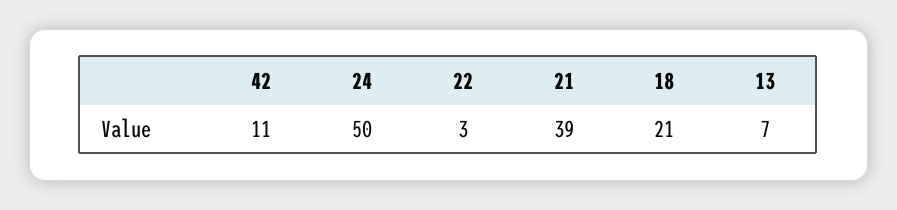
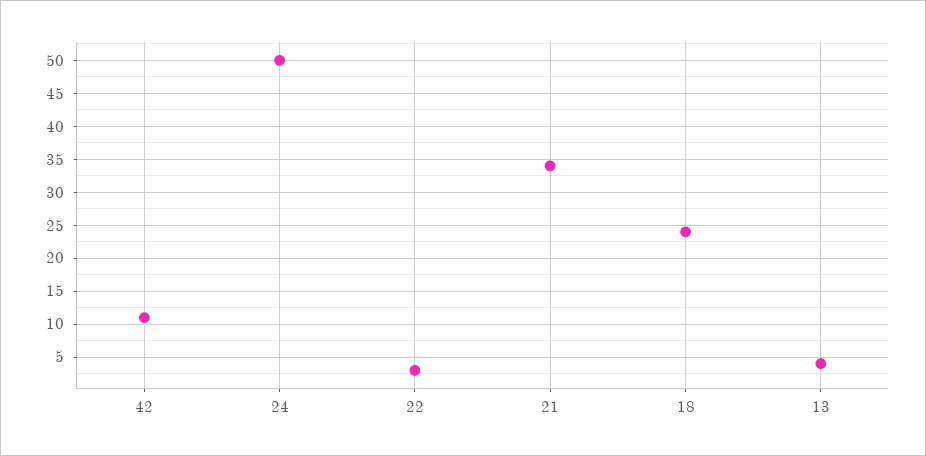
21: 39 -> 34
18: 21 -> 24
13: 7 -> 4

